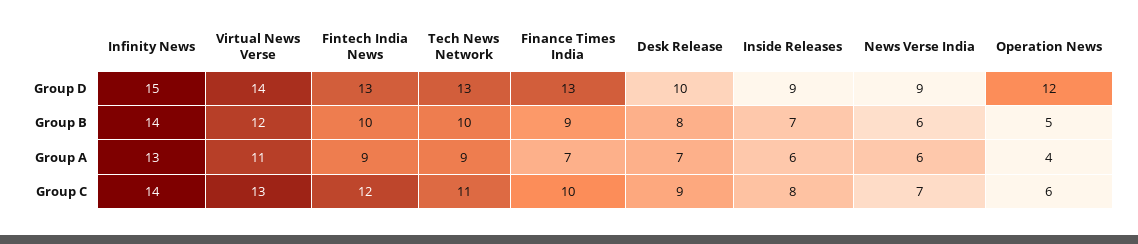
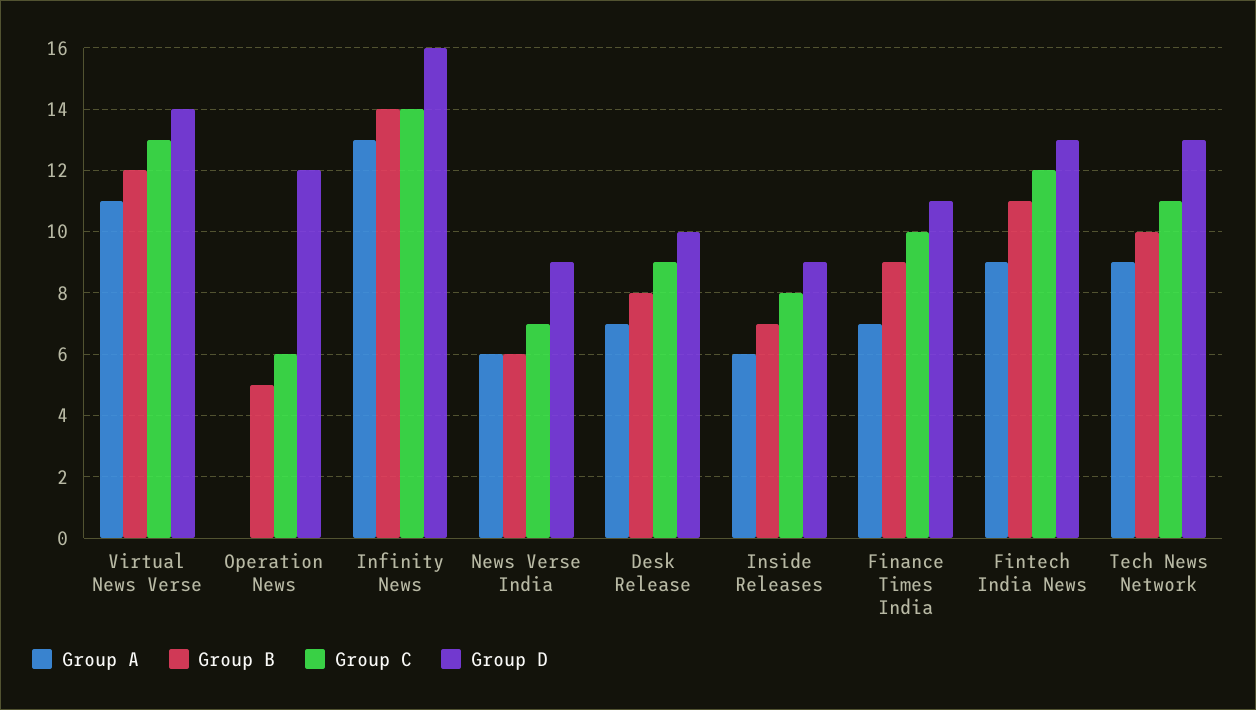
Group D, Infinity News: 15 -> 16
Group D, Finance Times India: 13 -> 11
Group B, Fintech India News: 10 -> 11
Group A, Operation News: 4 -> 0

